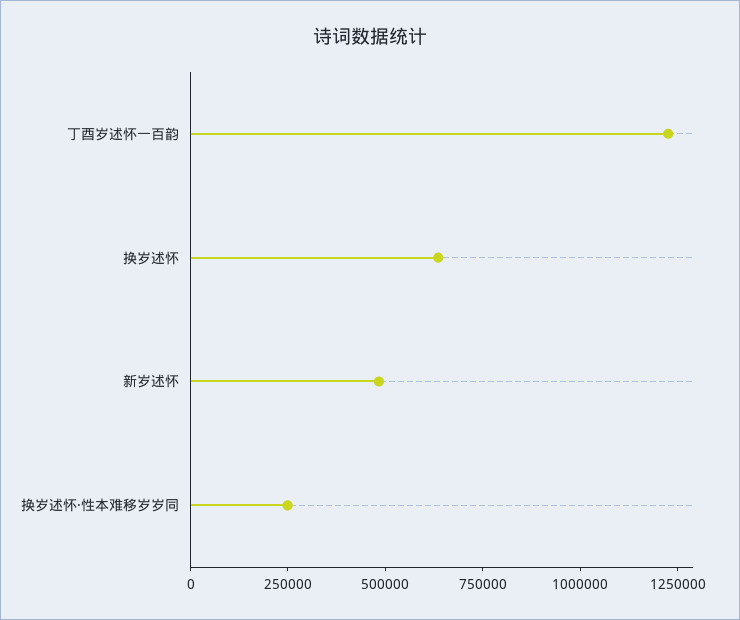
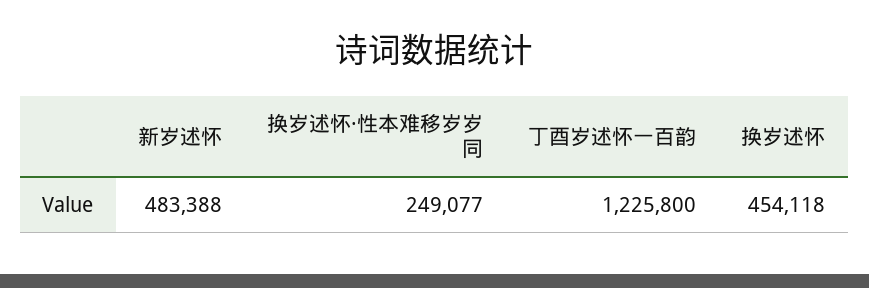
换岁述怀: 650000 -> 454118

